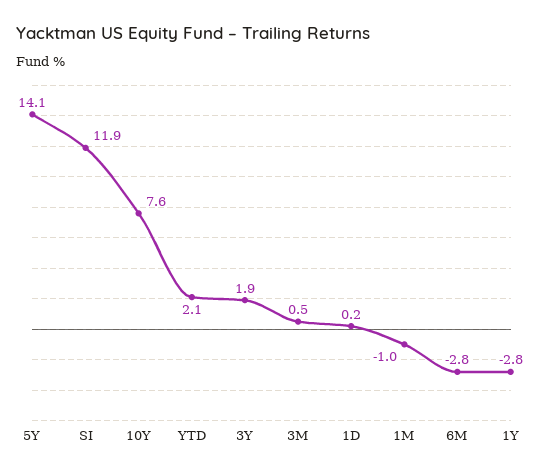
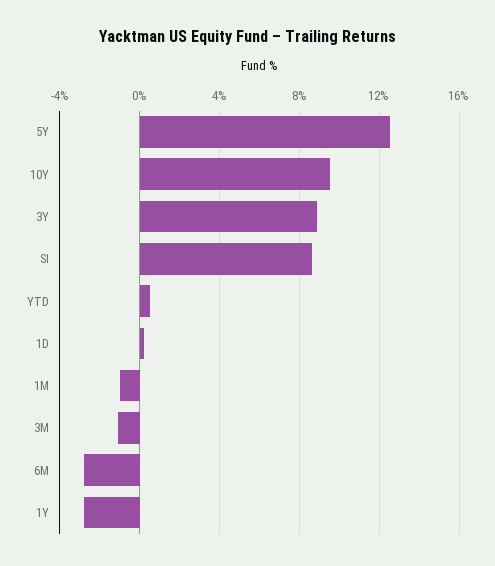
5Y: 14.1 -> 12.5
SI: 11.9 -> 8.5
10Y: 7.6 -> 9.5
YTD: 2.1 -> 0.5
3Y: 1.9 -> 9
3M: 0.5 -> -1

